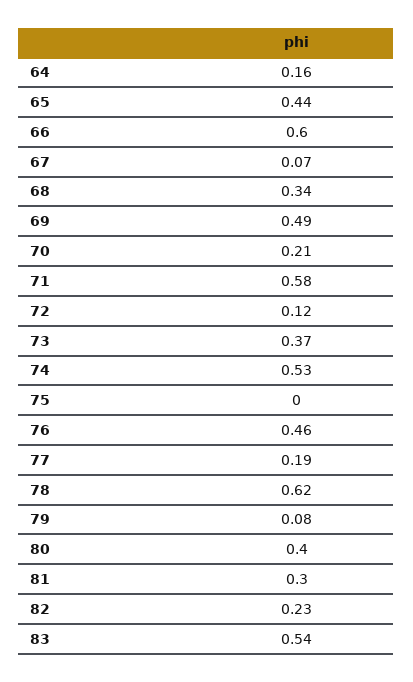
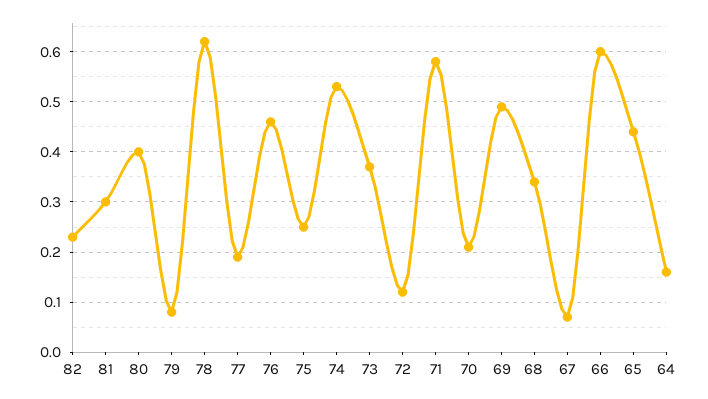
75: 0 -> 0.25
83: 0.54 -> none

